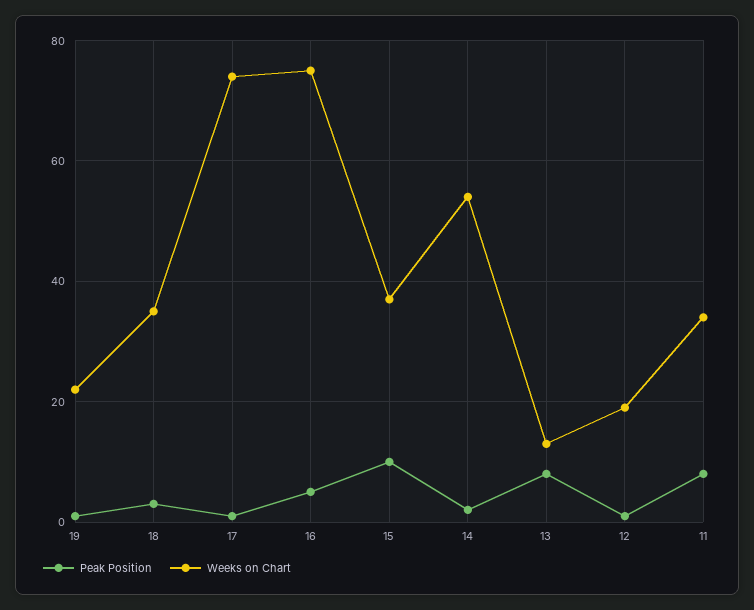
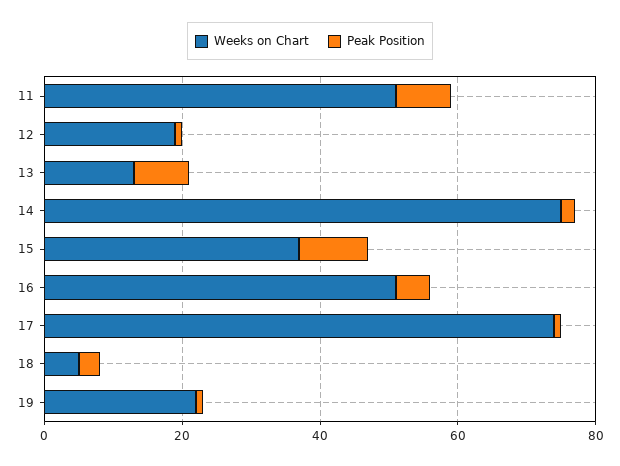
Weeks on Chart, 18: 35 -> 5
Weeks on Chart, 16: 75 -> 50
Weeks on Chart, 14: 55 -> 75
Weeks on Chart, 11: 35 -> 50

